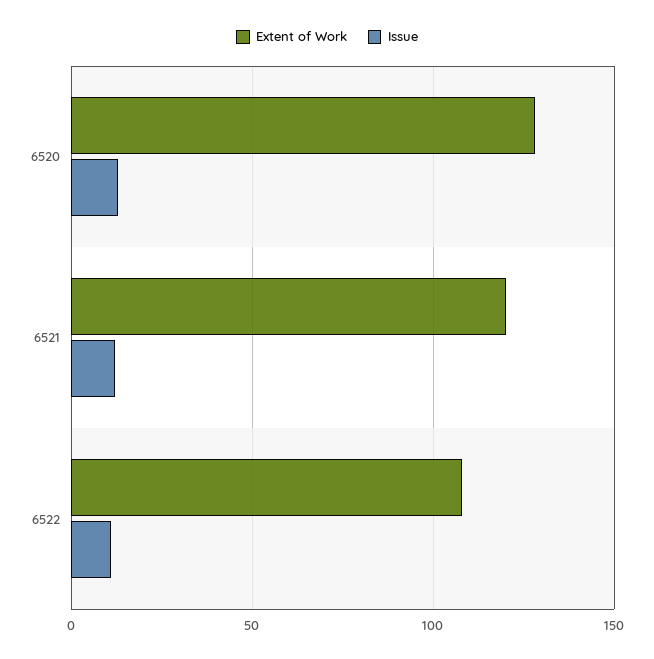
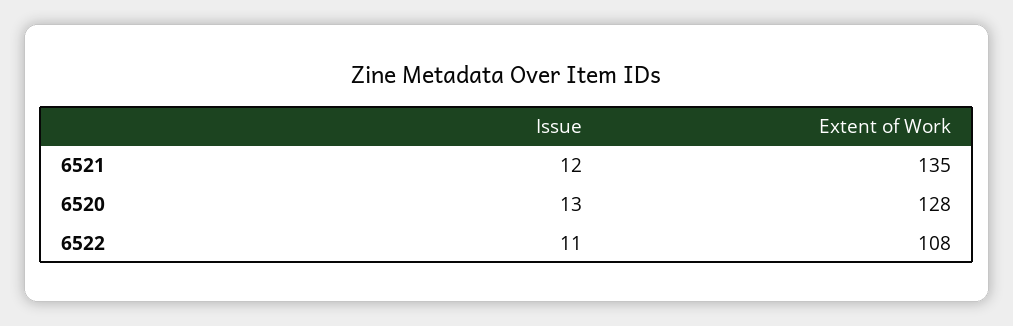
Extent of Work, 6521: 120 -> 135

